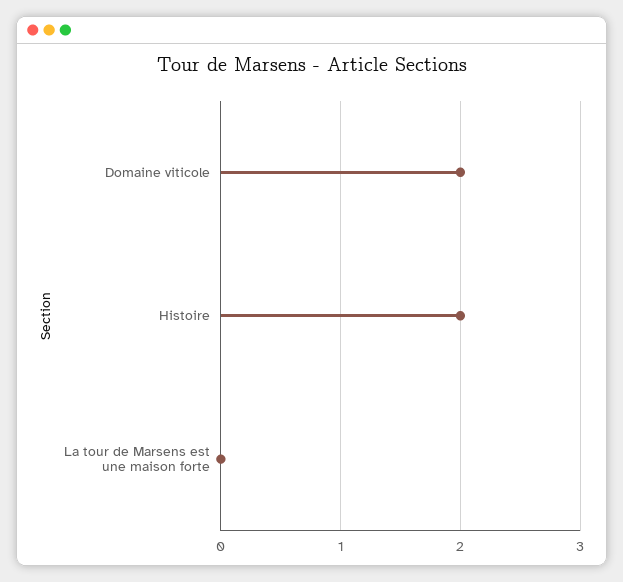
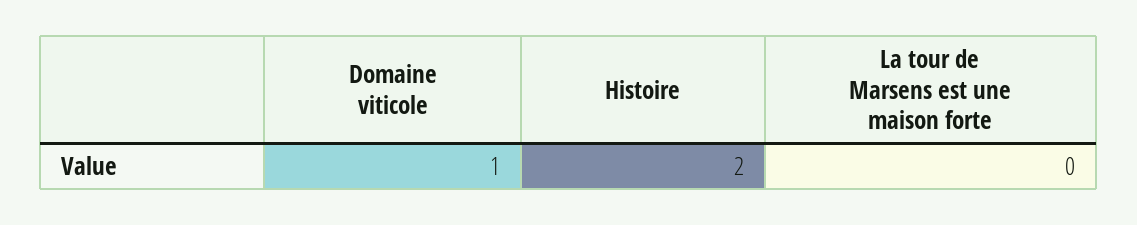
Domaine viticole: 2 -> 1

